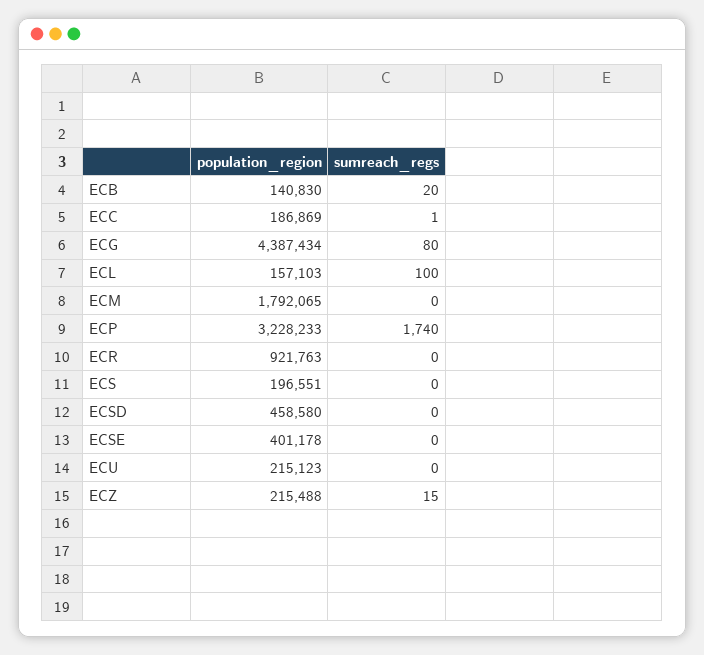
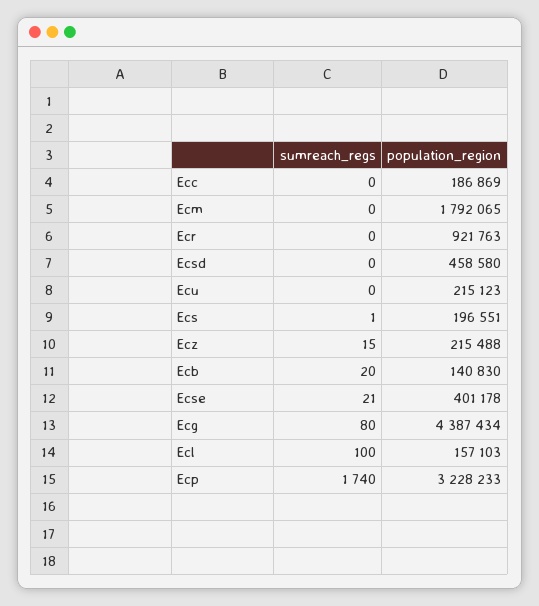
sumreach_regs, ECC: 1 -> 0
sumreach_regs, ECS: 0 -> 1
sumreach_regs, ECSE: 0 -> 21

